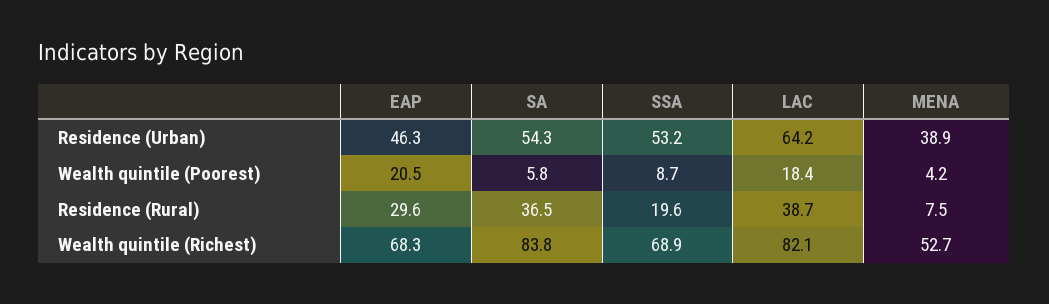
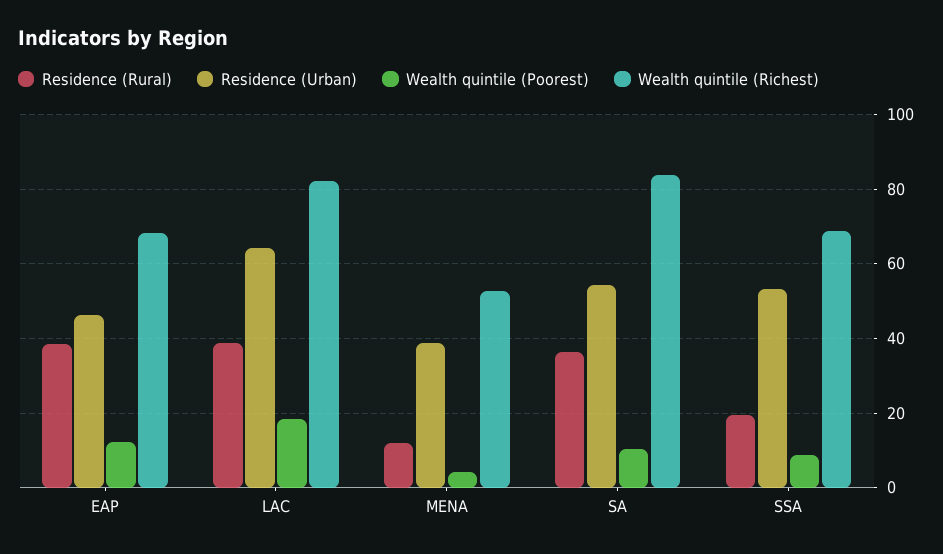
Wealth quintile (Poorest), EAP: 20.5 -> 12
Wealth quintile (Poorest), SA: 5.8 -> 10
Residence (Rural), EAP: 29.6 -> 38
Residence (Rural), MENA: 7.5 -> 12

